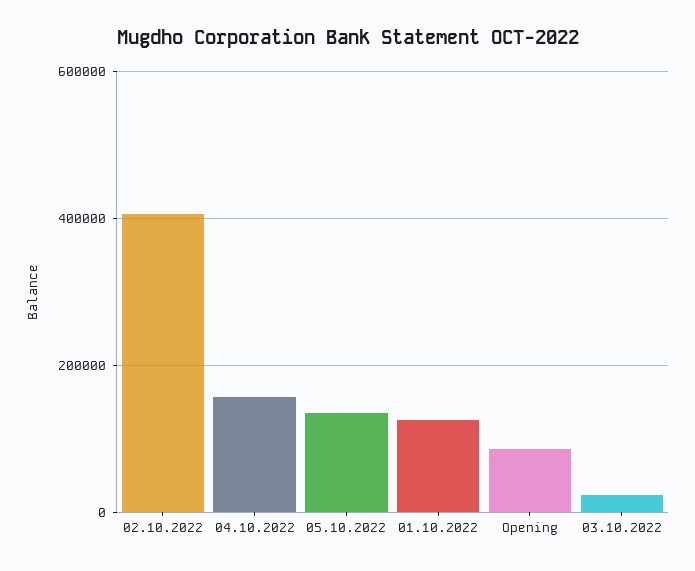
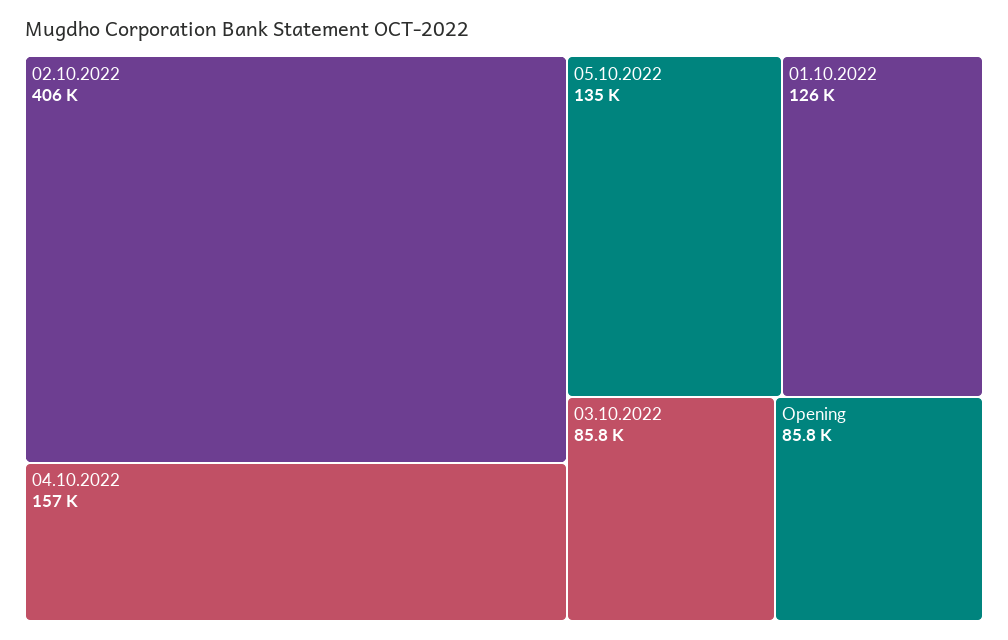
03.10.2022: 20000 -> 85800

